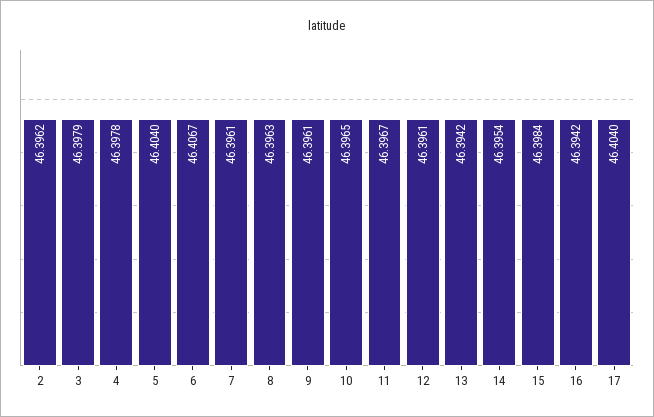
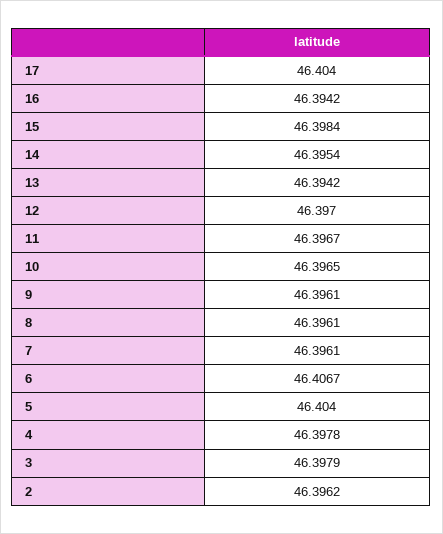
8: 46.3963 -> 46.3961
12: 46.3961 -> 46.397

